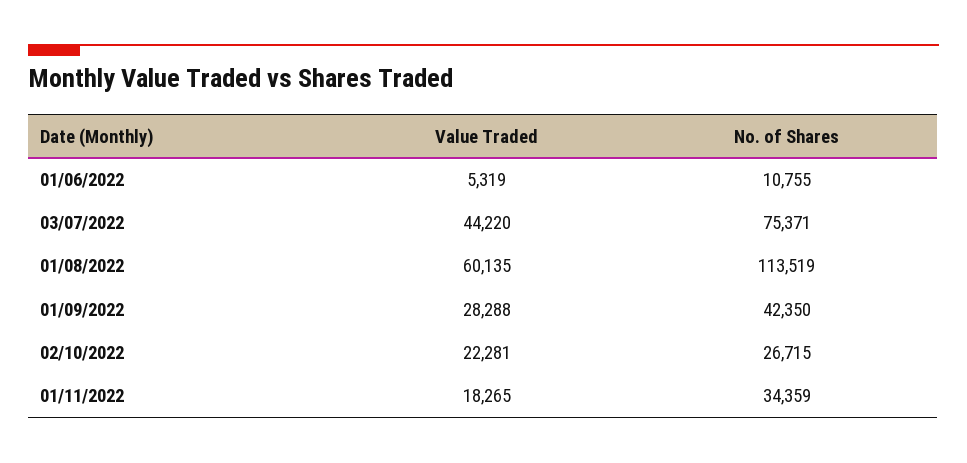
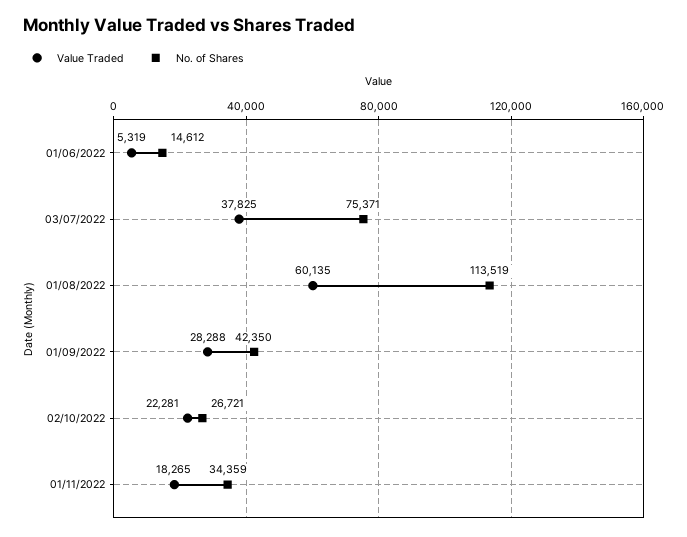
No. of Shares, 01/06/2022: 10755 -> 14612
Value Traded, 03/07/2022: 44220 -> 37825
No. of Shares, 02/10/2022: 26715 -> 26721

